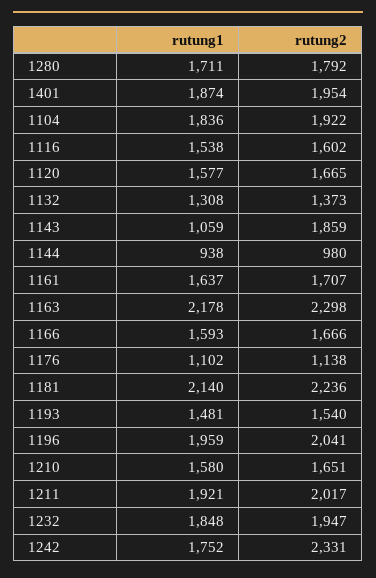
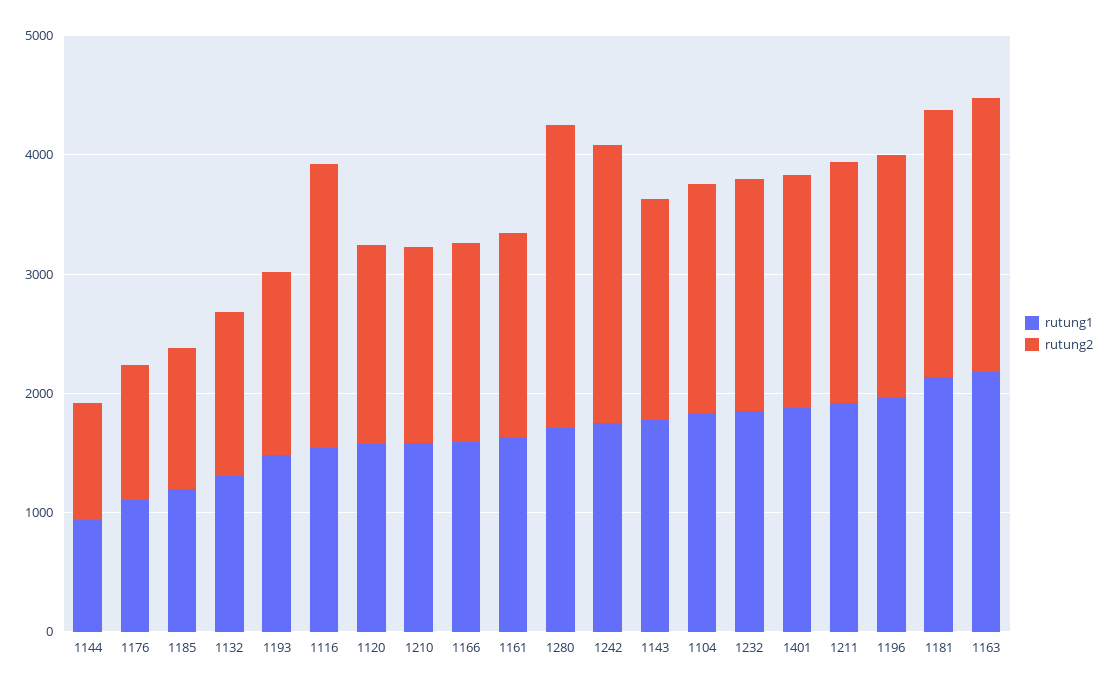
rutung2, 1280: 1792 -> 2600
rutung2, 1116: 1602 -> 2400
rutung1, 1143: 1059 -> 1800
rutung1, 1185: none -> 1200
rutung2, 1185: none -> 1200

